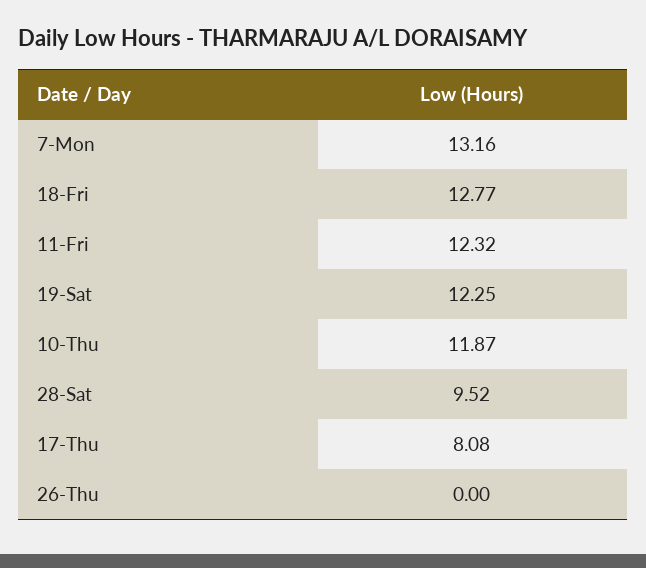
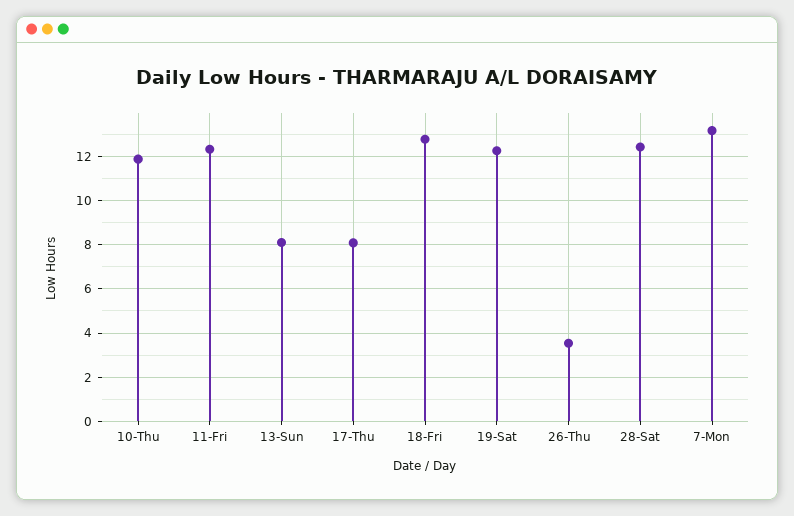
28-Sat: 9.52 -> 12.5
26-Thu: 0 -> 3.5
13-Sun: none -> 8

